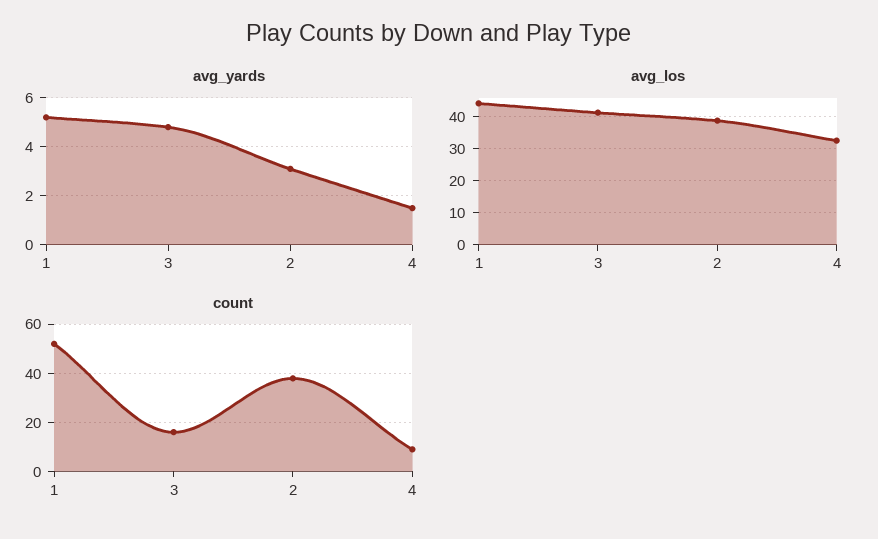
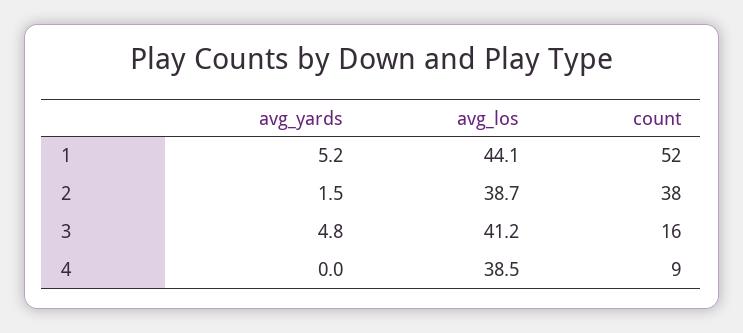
avg_yards, 2: 3 -> 1.5
avg_yards, 4: 1.5 -> 0
avg_los, 4: 32 -> 38.5

